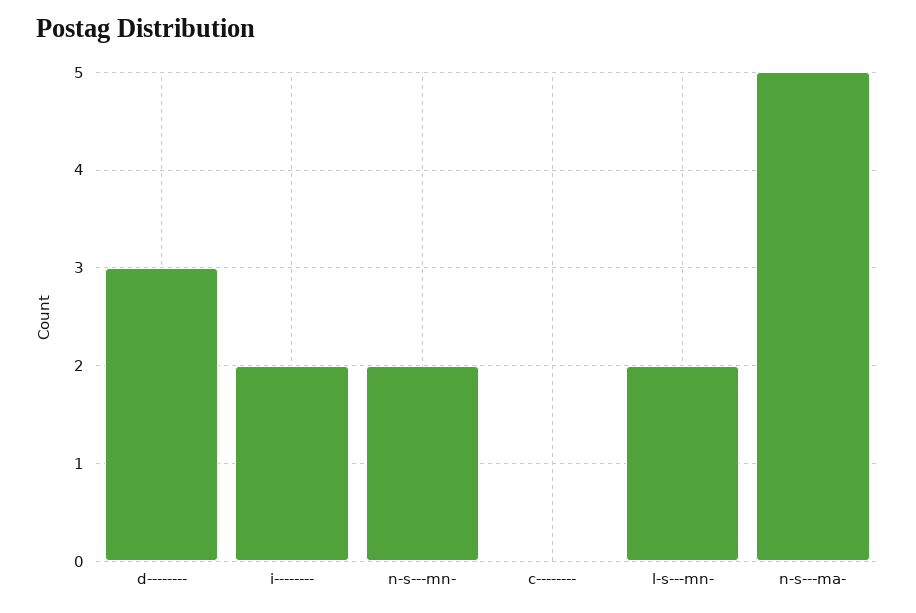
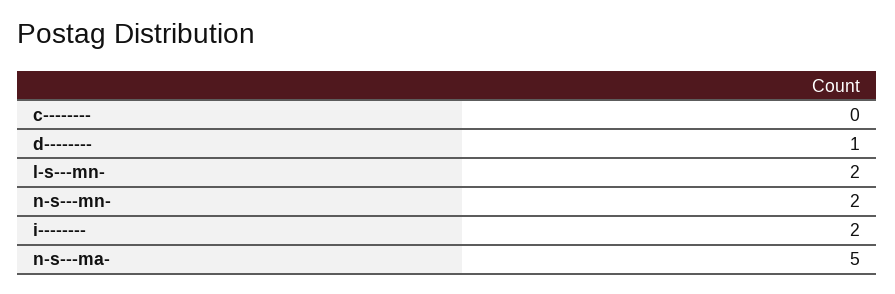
d--------: 3 -> 1

